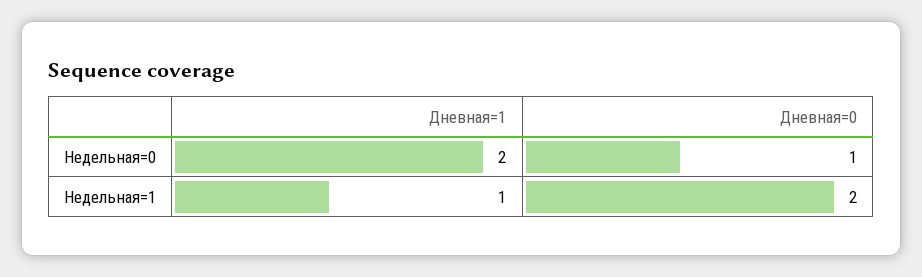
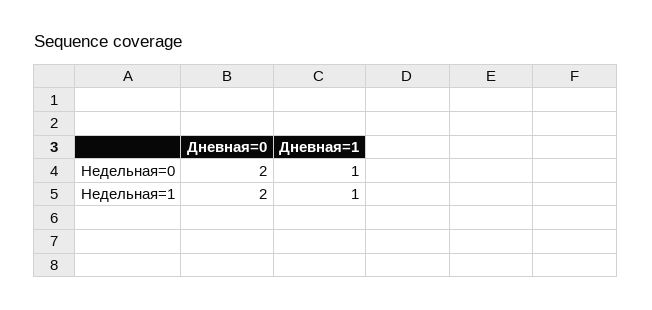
Дневная=1, Недельная=0: 2 -> 1
Дневная=0, Недельная=0: 1 -> 2

